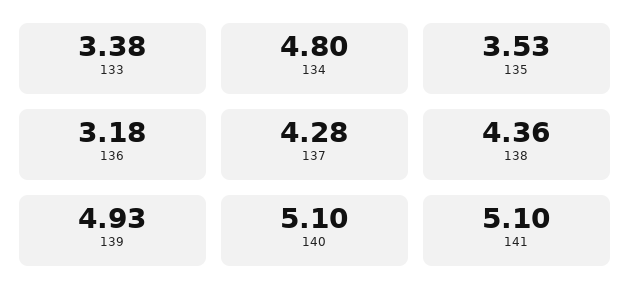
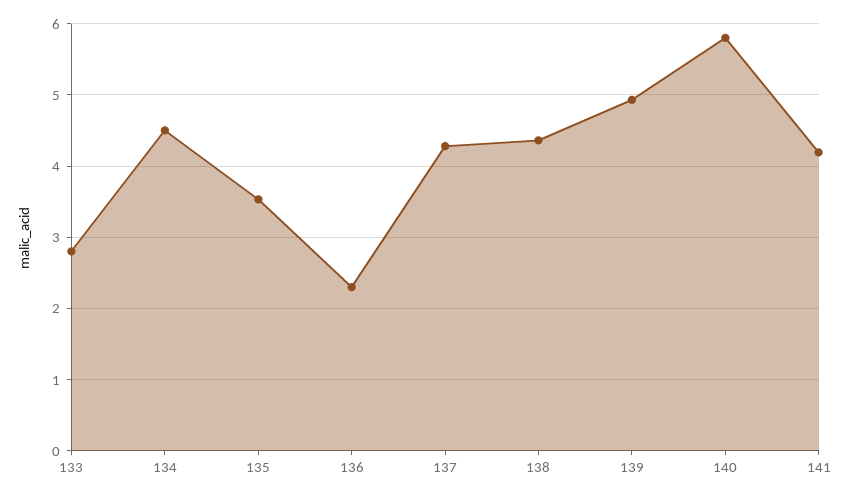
133: 3.38 -> 2.8
134: 4.8 -> 4.5
136: 3.18 -> 2.3
140: 5.1 -> 5.8
141: 5.1 -> 4.2

